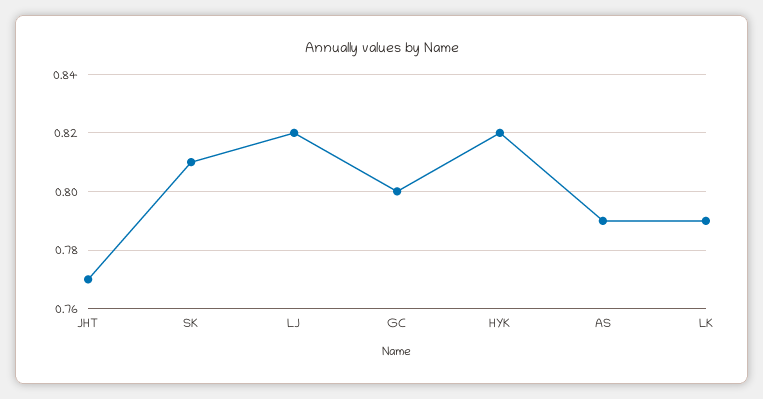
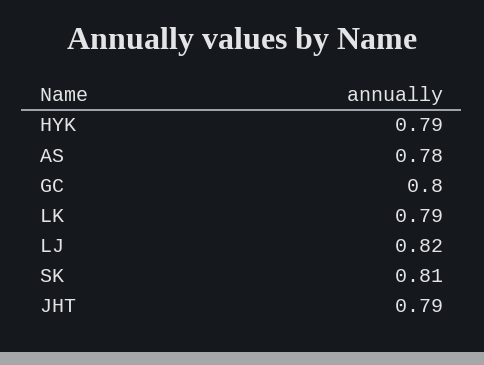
JHT: 0.77 -> 0.79
HYK: 0.82 -> 0.79
AS: 0.79 -> 0.78

